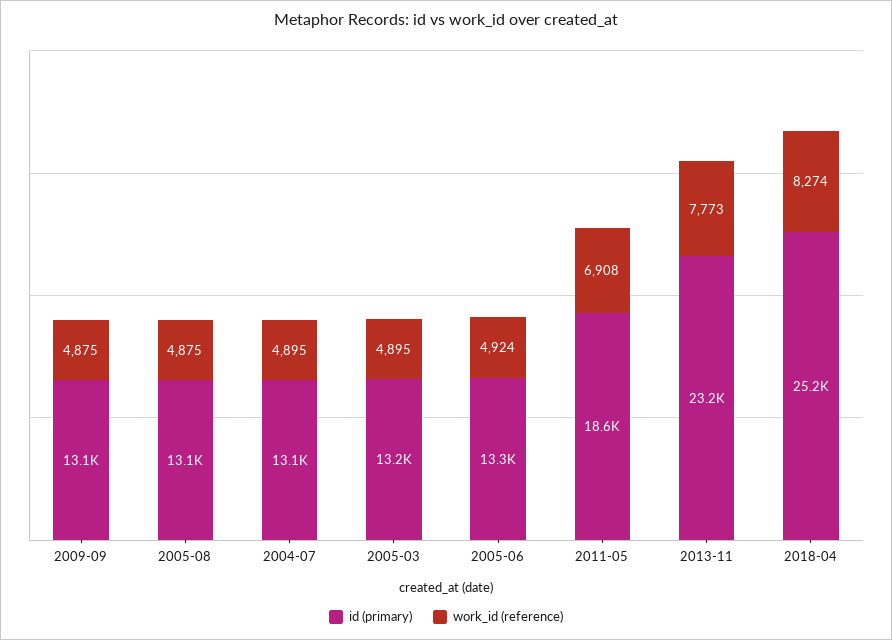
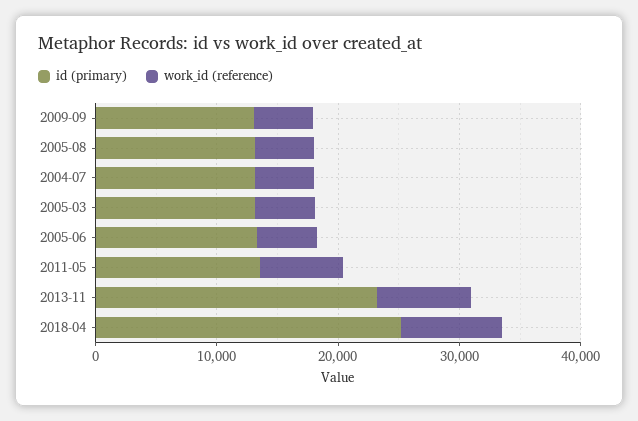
id (primary), 2011-05: 18600 -> 14000

